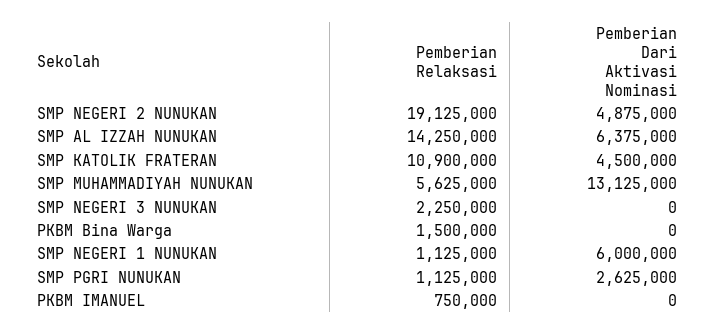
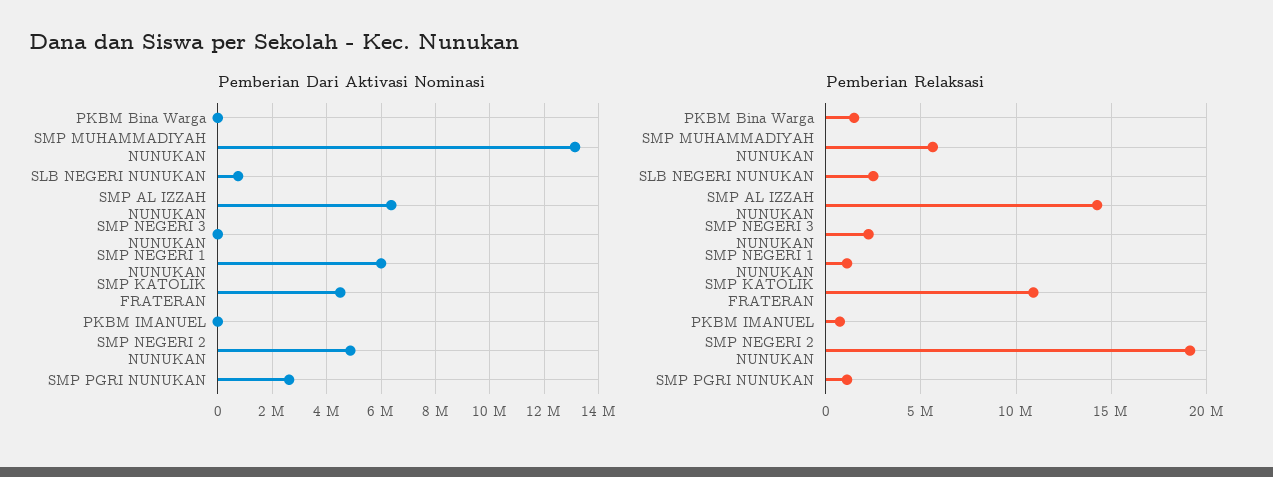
Pemberian Dari Aktivasi Nominasi, SLB NEGERI NUNUKAN: none -> 750000
Pemberian Relaksasi, SLB NEGERI NUNUKAN: none -> 2500000

